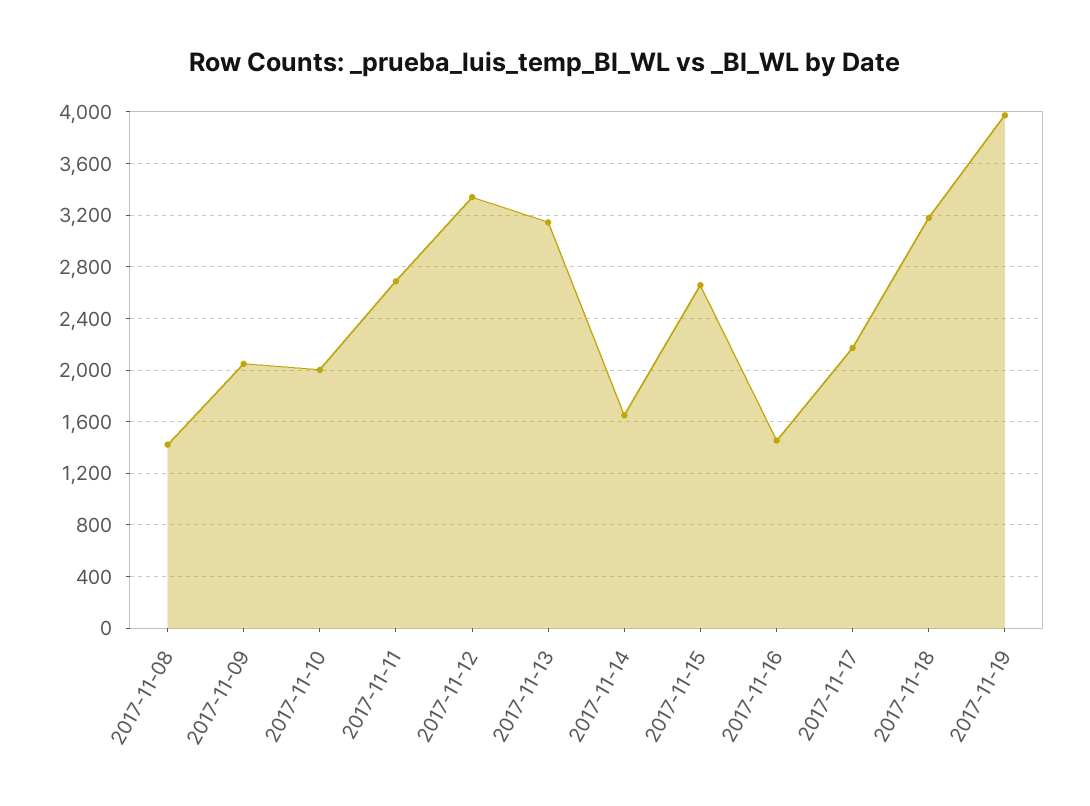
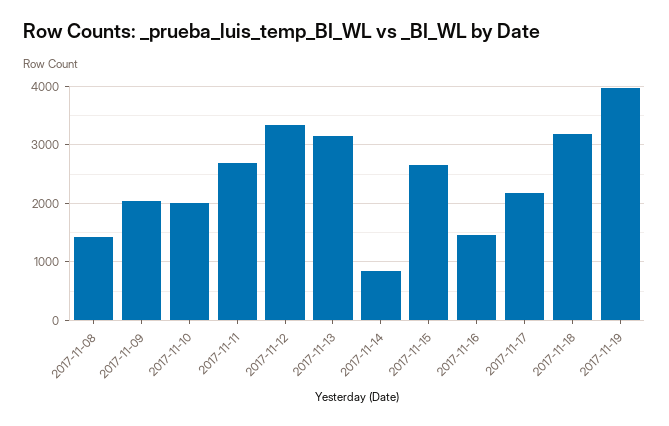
2017-11-14: 1650 -> 800

